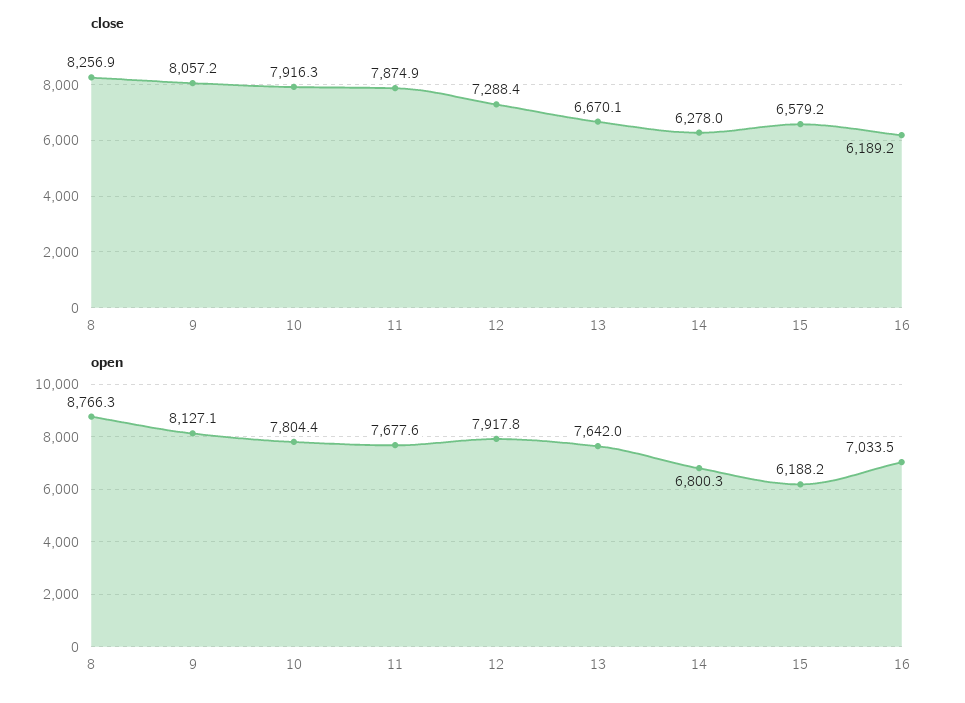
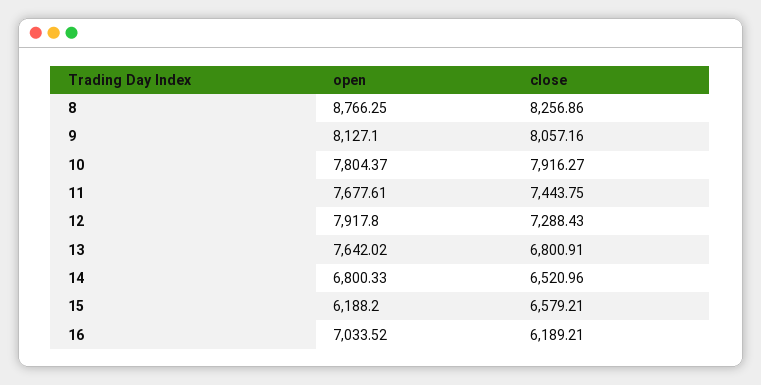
close, 11: 7874.9 -> 7443.75
close, 13: 6670.1 -> 6800.91
close, 14: 6278 -> 6520.96

